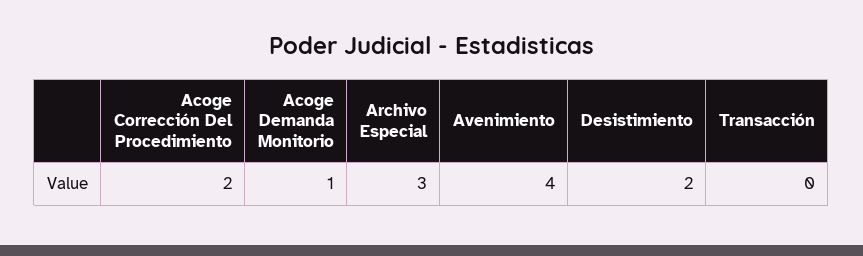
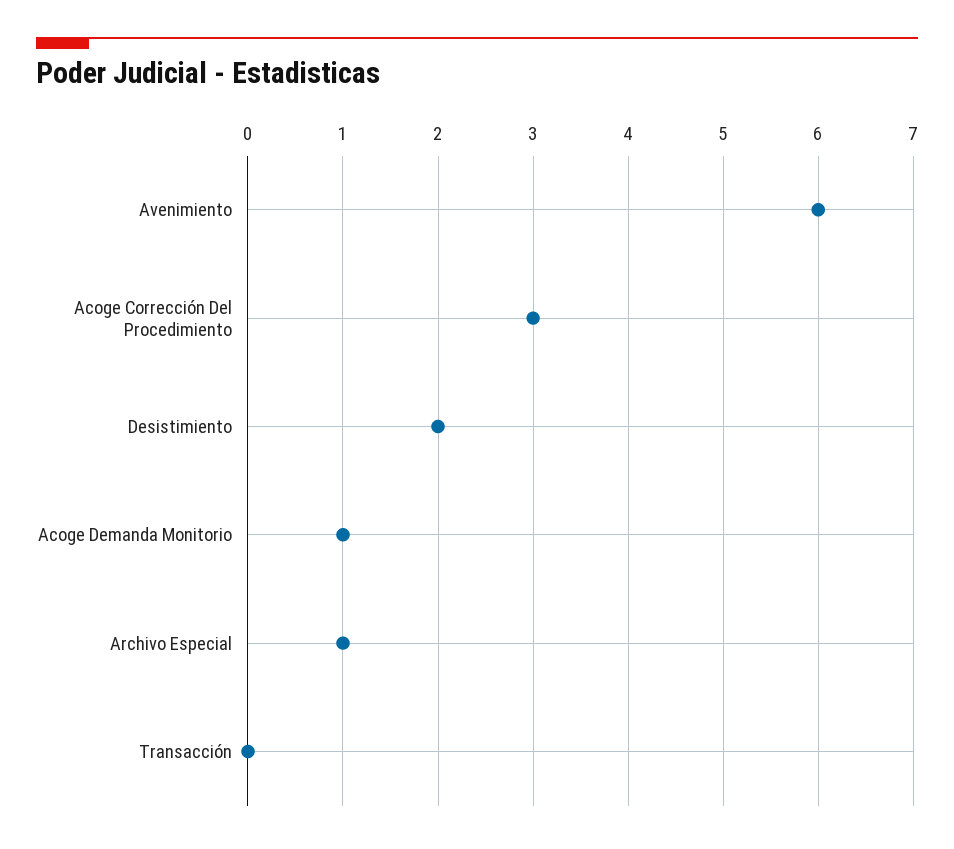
Acoge Corrección Del Procedimiento: 2 -> 3
Archivo Especial: 3 -> 1
Avenimiento: 4 -> 6

